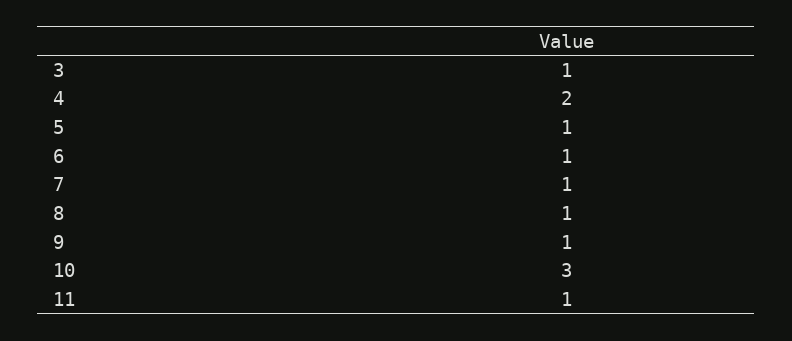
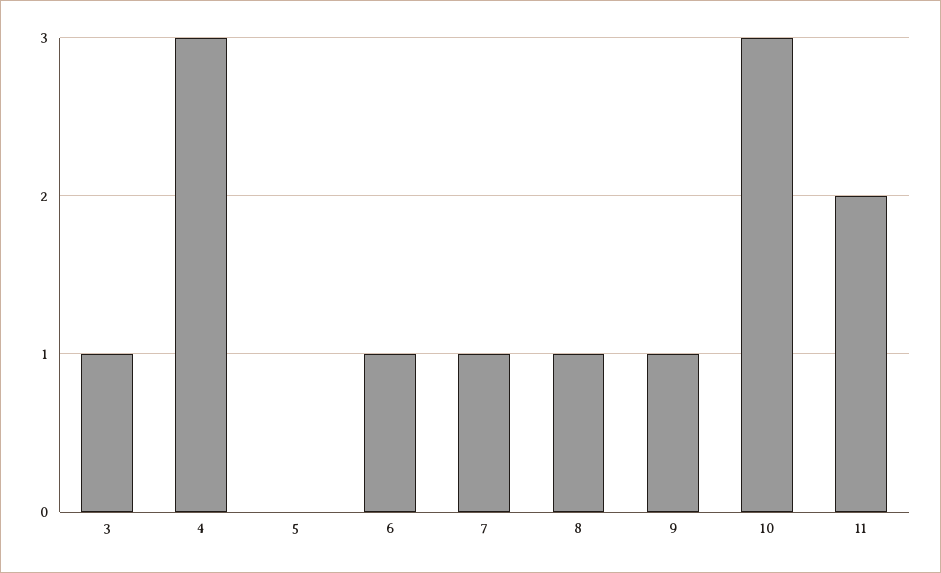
4: 2 -> 3
5: 1 -> 0
11: 1 -> 2

